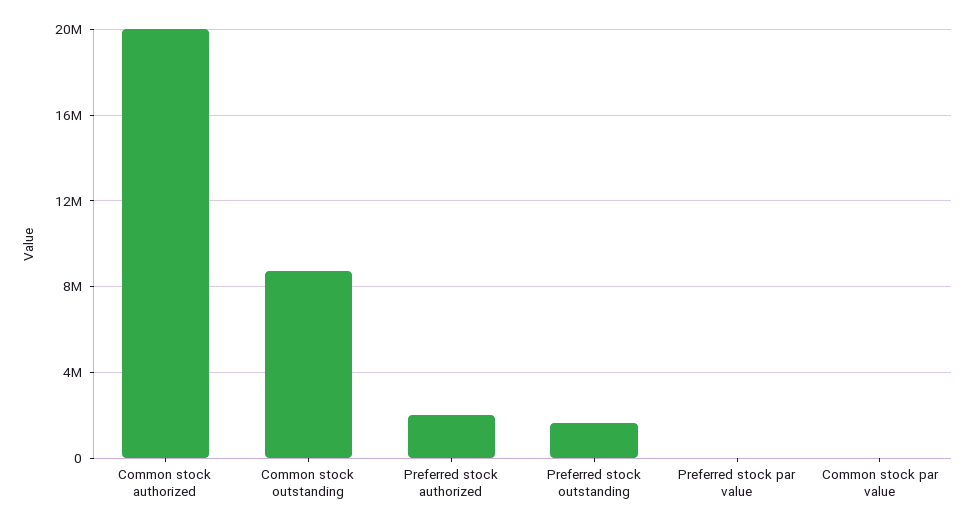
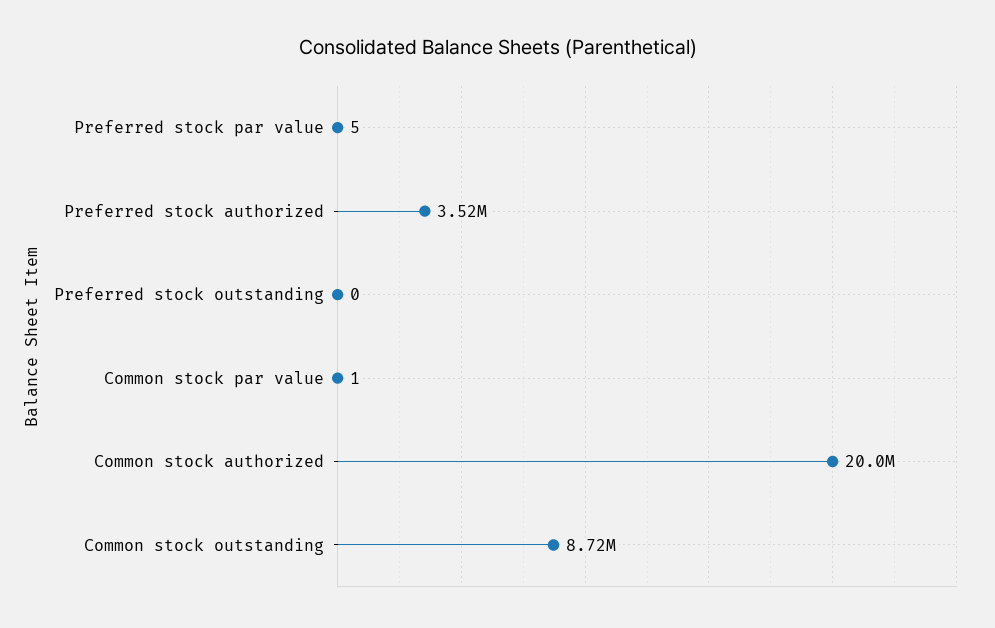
Preferred stock authorized: 2000000 -> 3520000
Preferred stock outstanding: 1500000 -> 0

